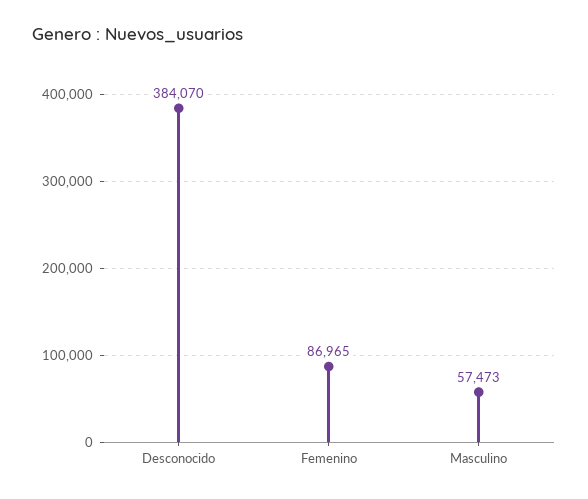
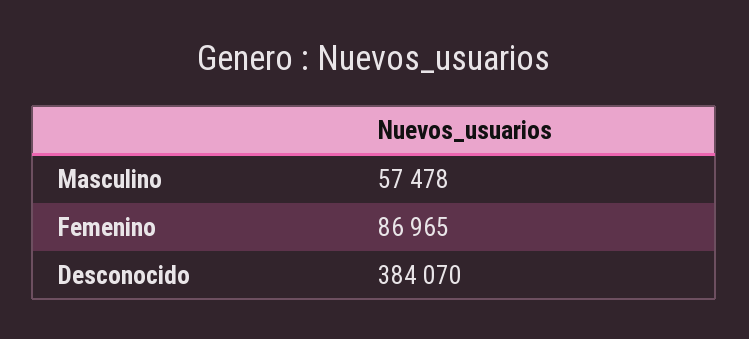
Masculino: 57473 -> 57478

